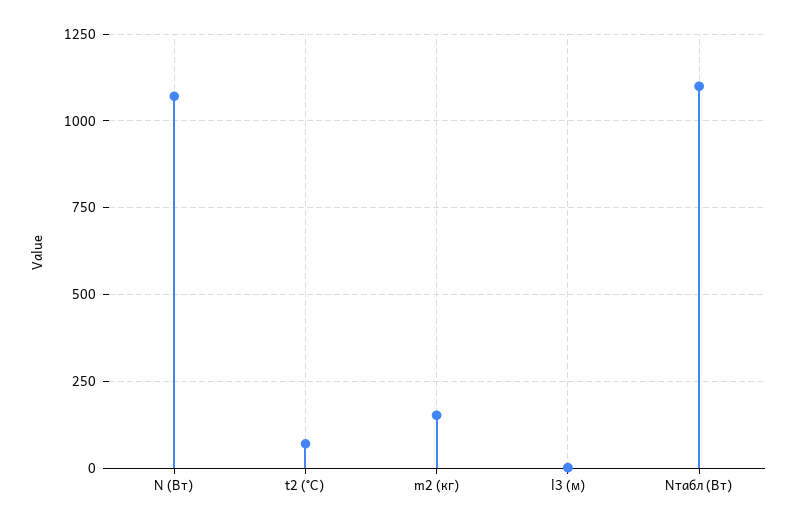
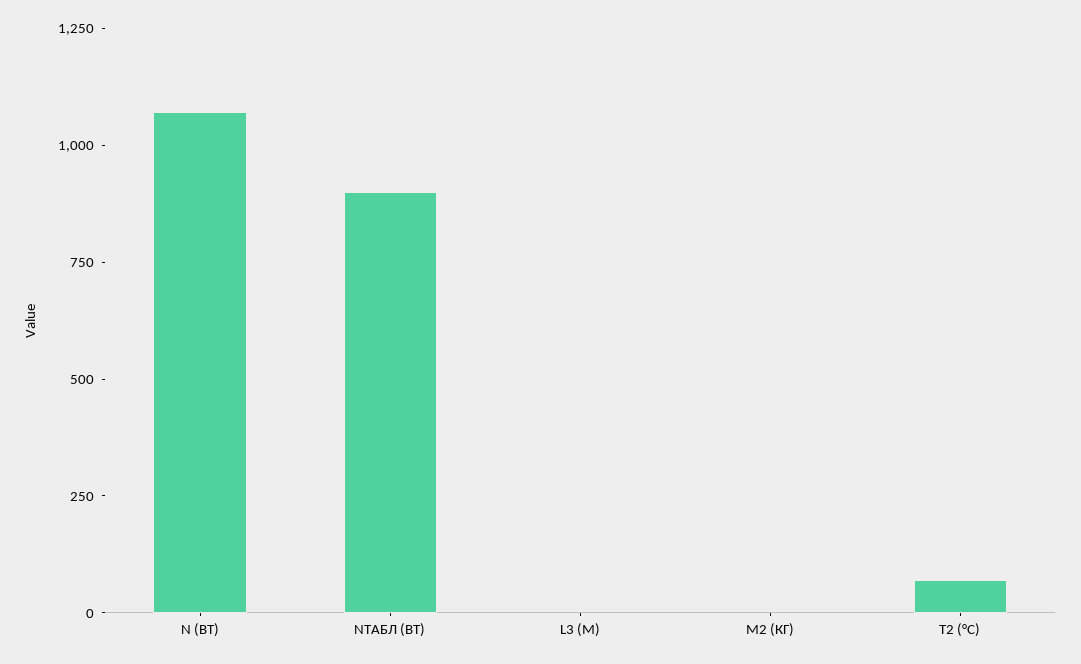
m2 (кг): 150 -> 0
Nтабл (Вт): 1100 -> 900

